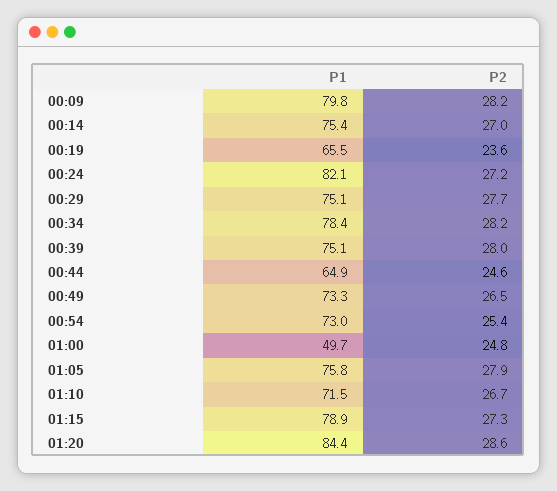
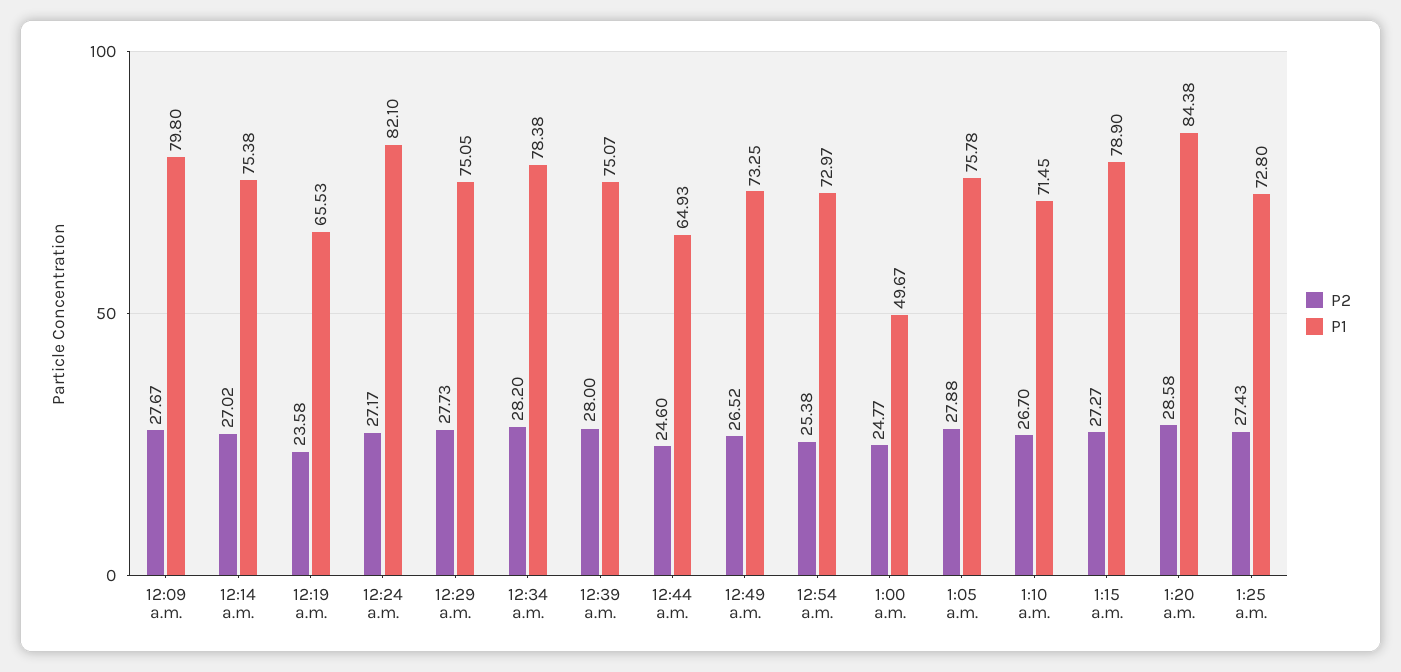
P2, 00:09: 28.2 -> 27.67
P2, 1:25 a.m.: none -> 27.43
P1, 1:25 a.m.: none -> 72.8

